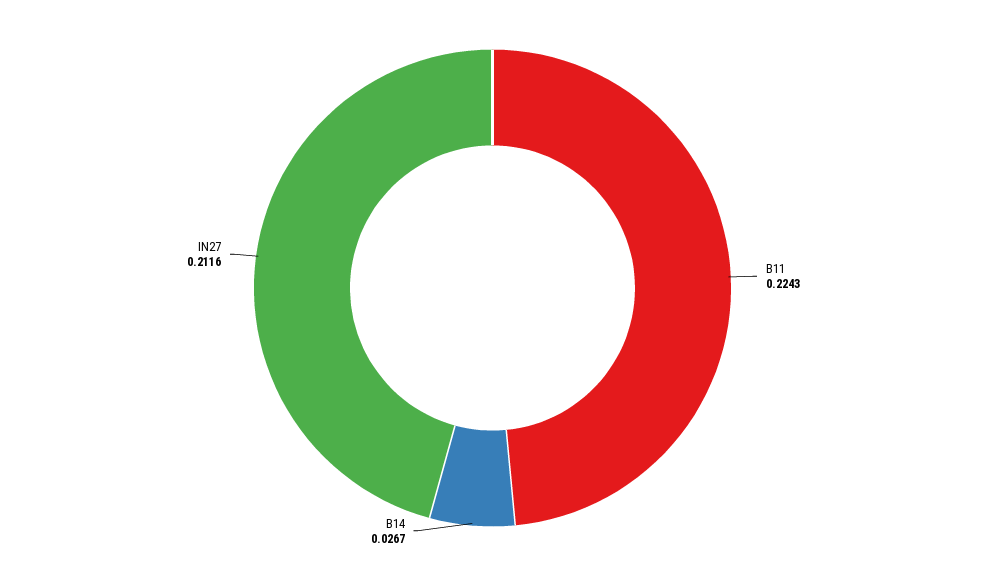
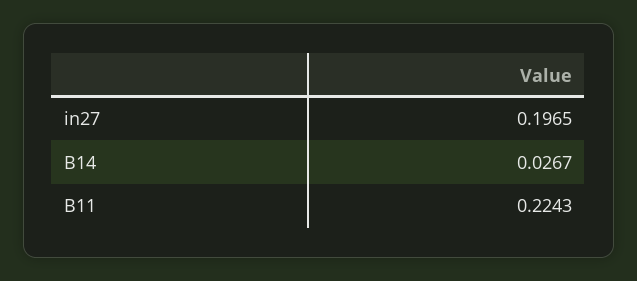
IN27: 0.2116 -> 0.1965

